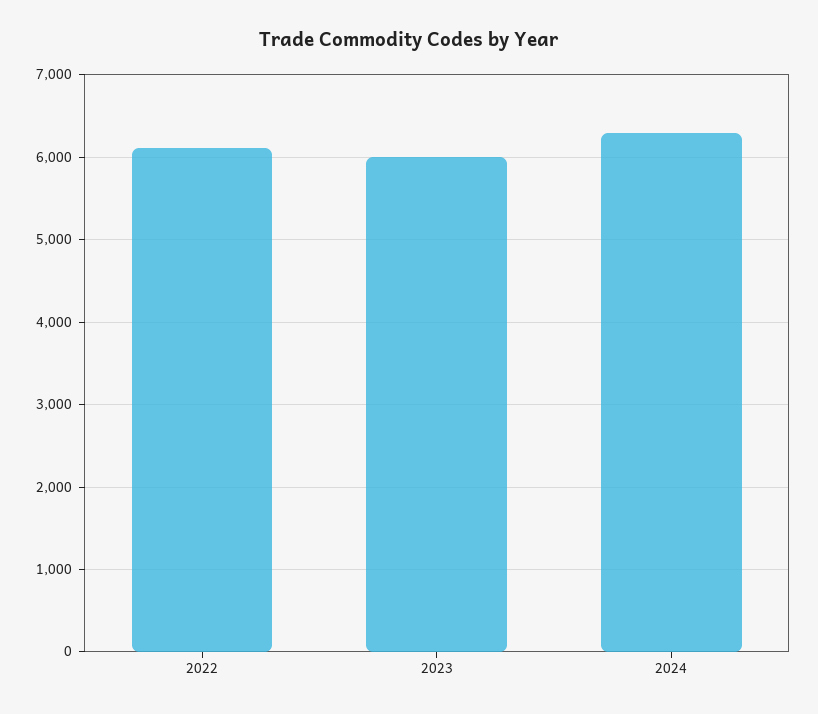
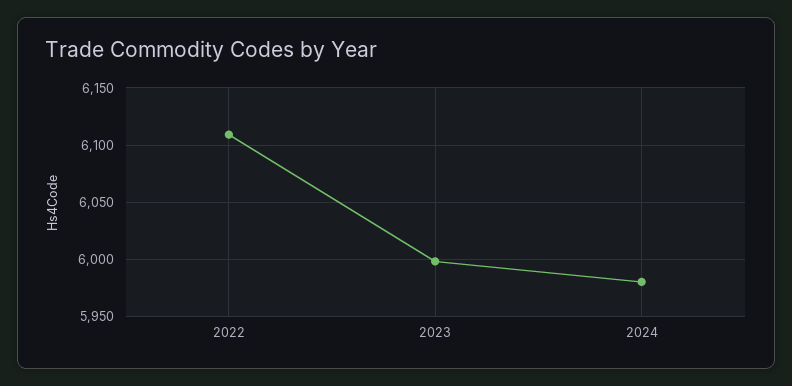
2024: 6300 -> 5980

